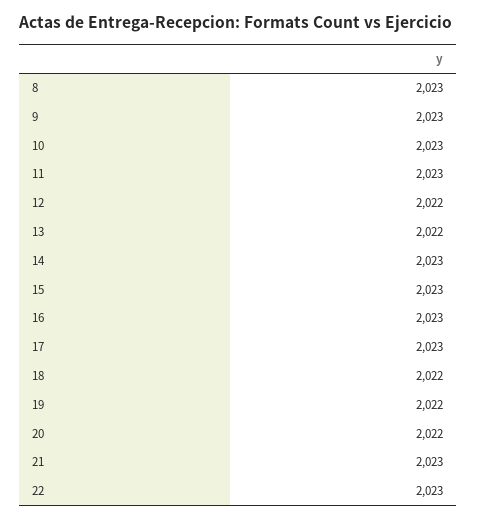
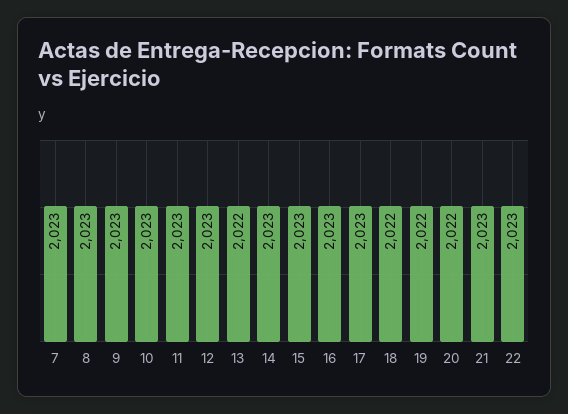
12: 2022 -> 2023
7: none -> 2023

